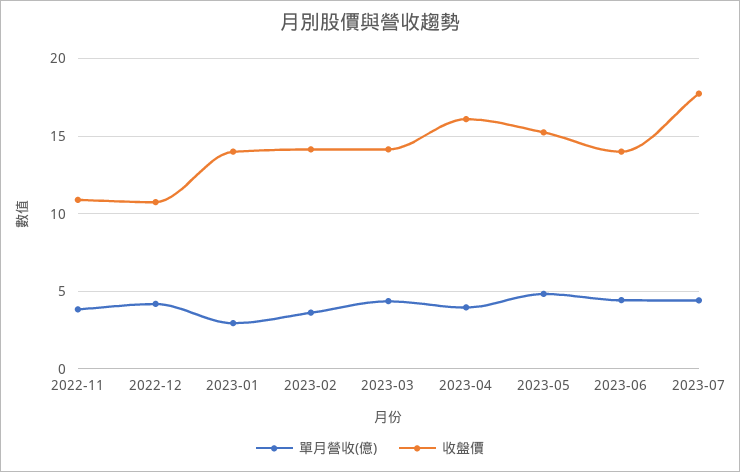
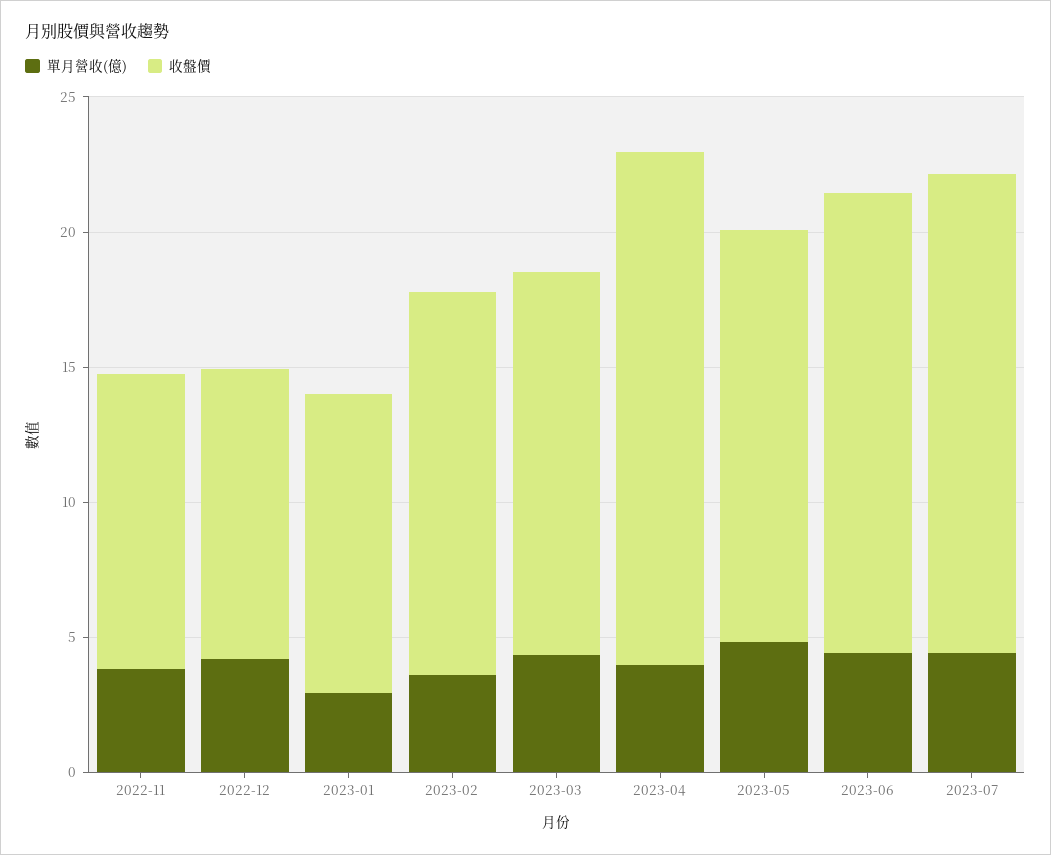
收盤價, 2023-01: 14 -> 11
收盤價, 2023-04: 16 -> 19
收盤價, 2023-06: 14 -> 17

